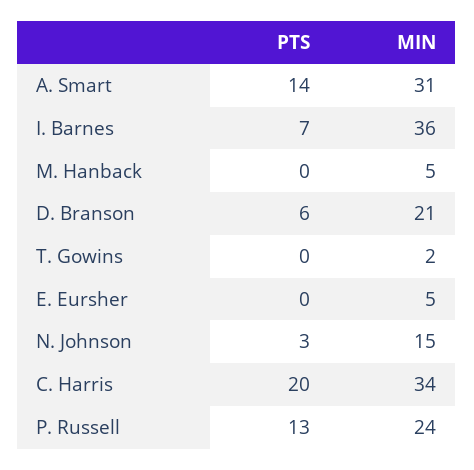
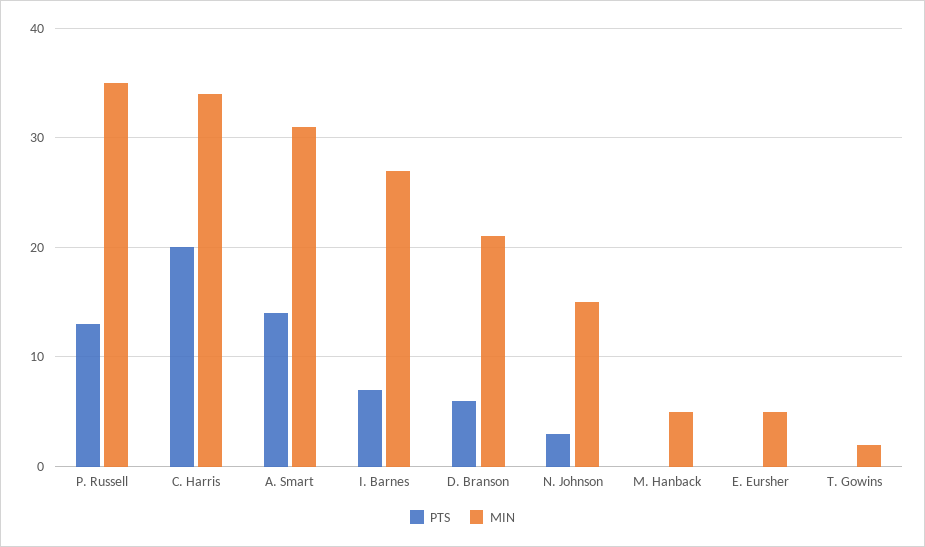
MIN, I. Barnes: 36 -> 27
MIN, P. Russell: 24 -> 35

